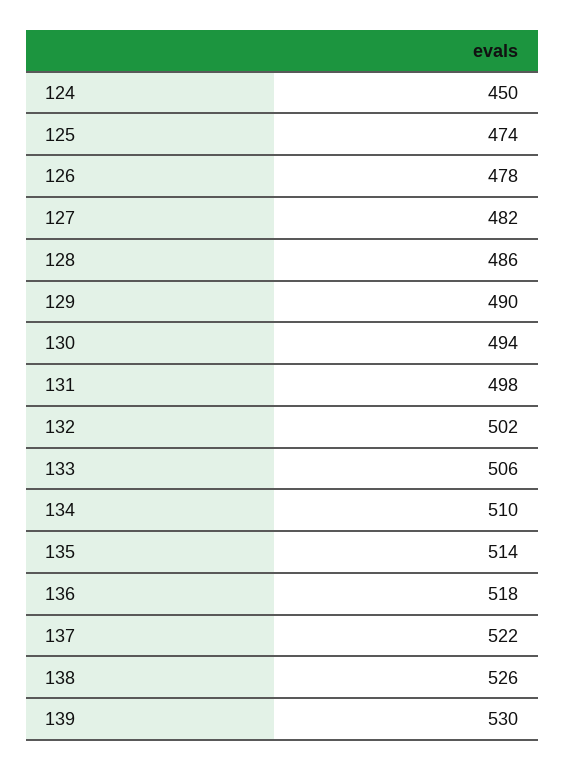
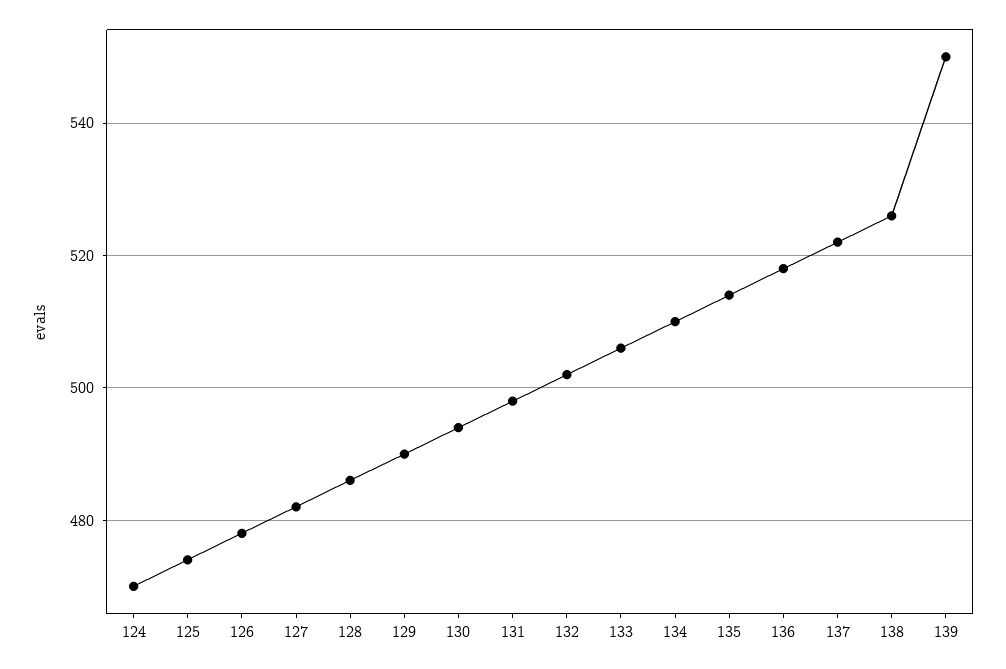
124: 450 -> 470
139: 530 -> 550

